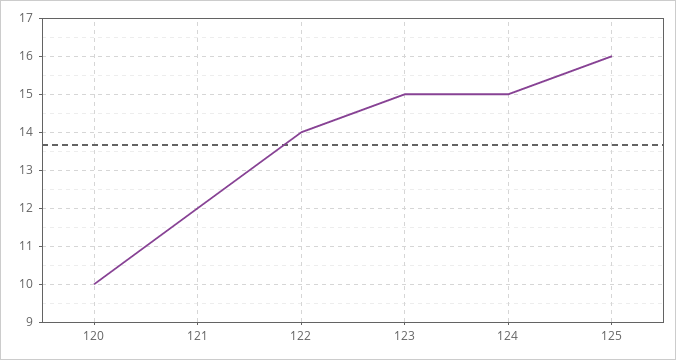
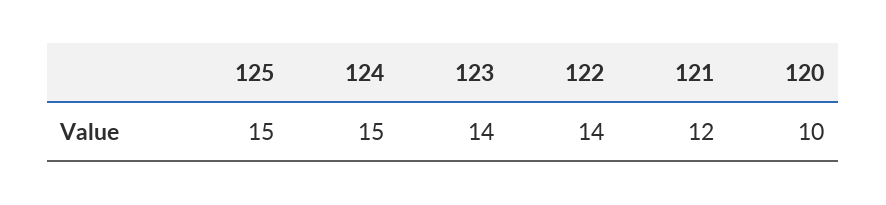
123: 15 -> 14
125: 16 -> 15

